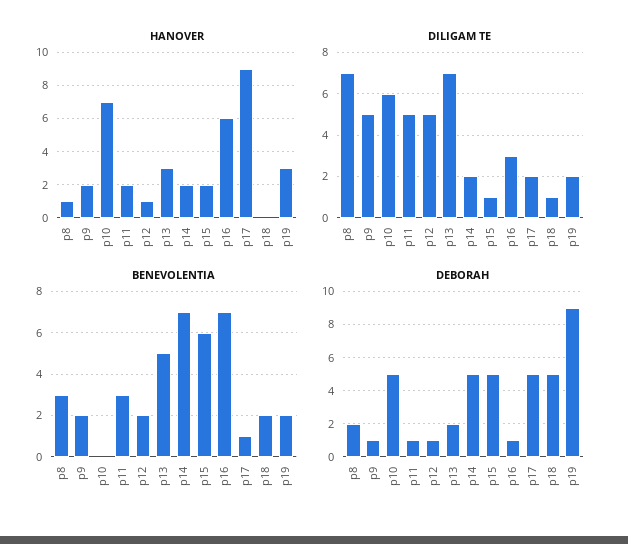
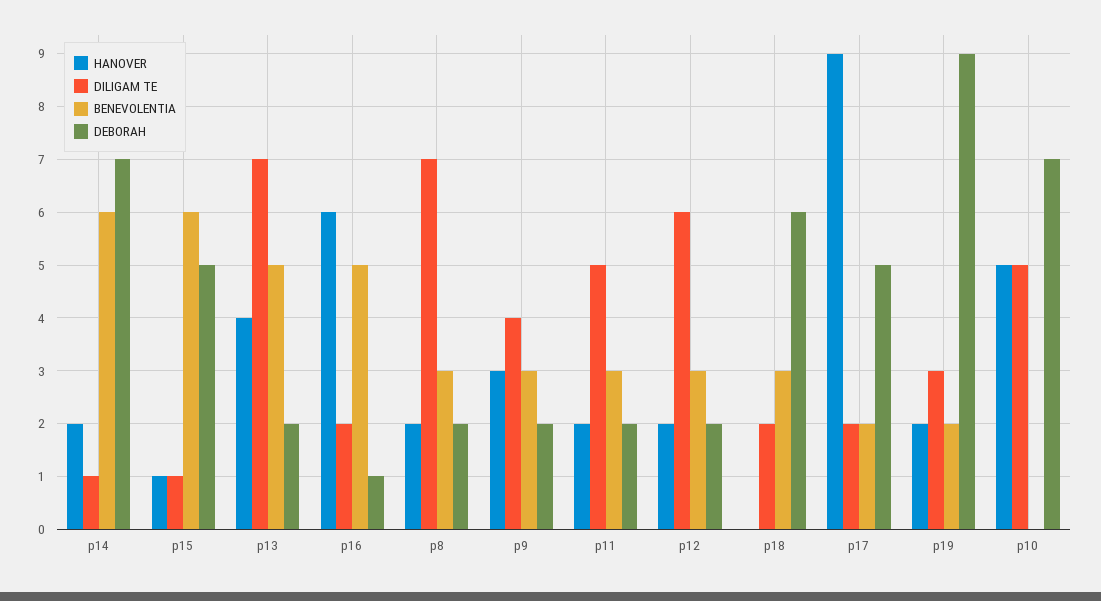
HANOVER, p8: 1 -> 2
HANOVER, p9: 2 -> 3
HANOVER, p10: 7 -> 5
HANOVER, p12: 1 -> 2
HANOVER, p13: 3 -> 4
HANOVER, p15: 2 -> 1
HANOVER, p19: 3 -> 2
DILIGAM TE, p9: 5 -> 4
DILIGAM TE, p10: 6 -> 5
DILIGAM TE, p12: 5 -> 6
DILIGAM TE, p14: 2 -> 1
DILIGAM TE, p16: 3 -> 2
DILIGAM TE, p18: 1 -> 2
DILIGAM TE, p19: 2 -> 3
BENEVOLENTIA, p9: 2 -> 3
BENEVOLENTIA, p12: 2 -> 3
BENEVOLENTIA, p14: 7 -> 6
BENEVOLENTIA, p16: 7 -> 5
BENEVOLENTIA, p17: 1 -> 2
BENEVOLENTIA, p18: 2 -> 3
DEBORAH, p9: 1 -> 2
DEBORAH, p10: 5 -> 7
DEBORAH, p11: 1 -> 2
DEBORAH, p12: 1 -> 2
DEBORAH, p14: 5 -> 7
DEBORAH, p18: 5 -> 6

